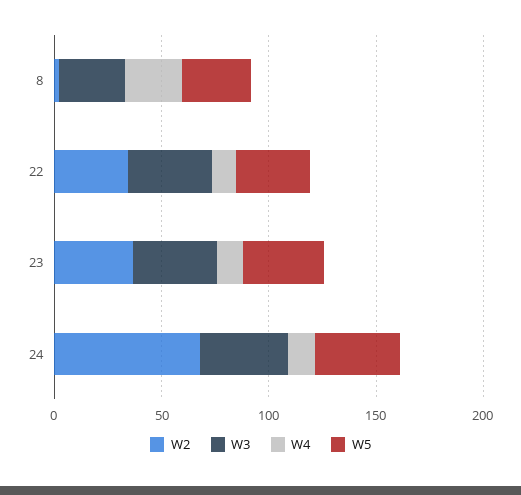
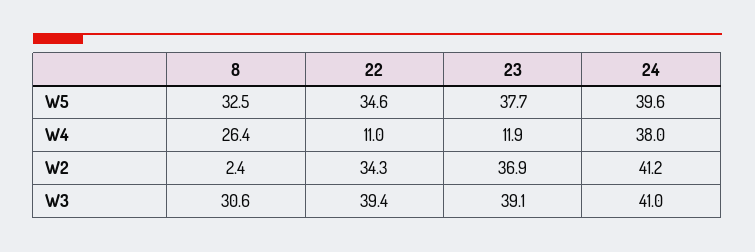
W2, 24: 70 -> 41.2
W4, 24: 10 -> 38

